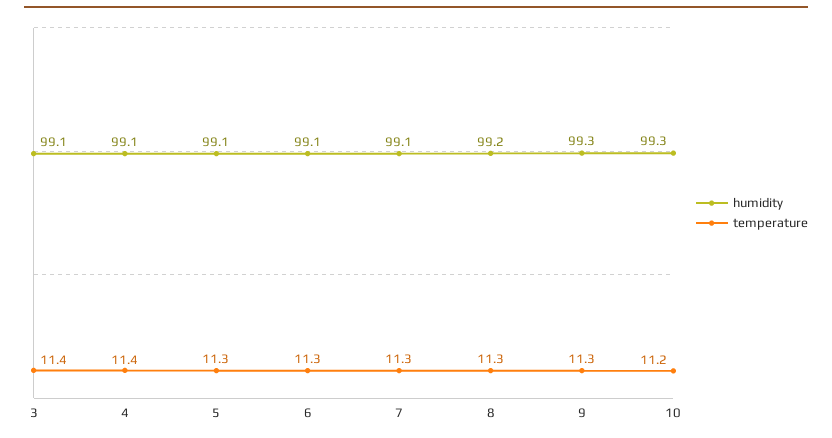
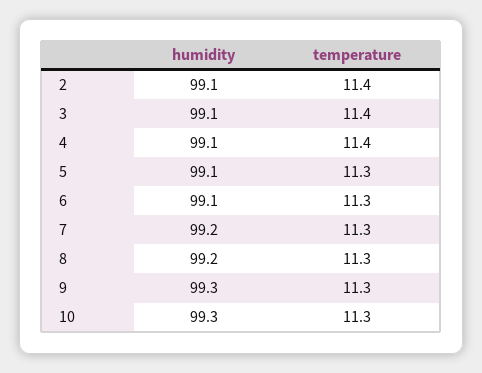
humidity, 7: 99.1 -> 99.2
temperature, 10: 11.2 -> 11.3
humidity, 2: none -> 99.1
temperature, 2: none -> 11.4

